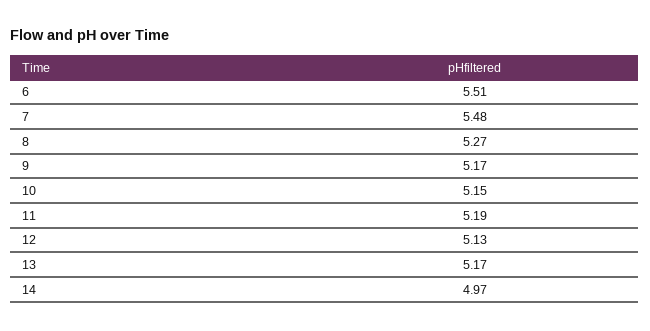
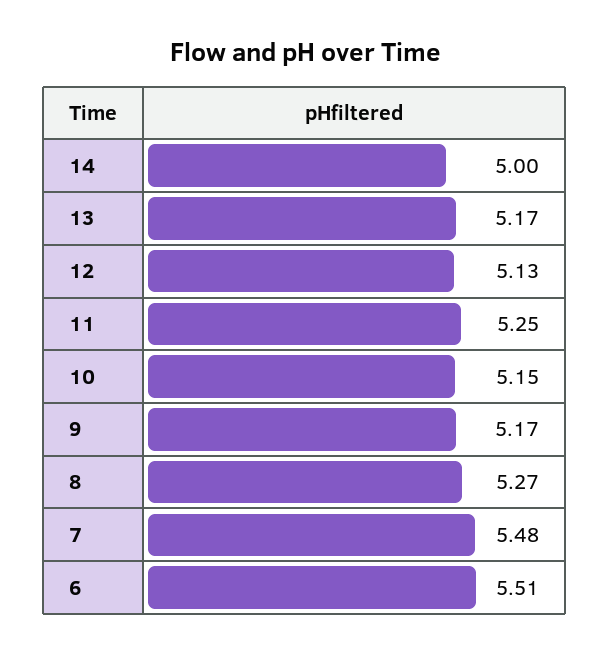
11: 5.19 -> 5.25
14: 4.97 -> 5

